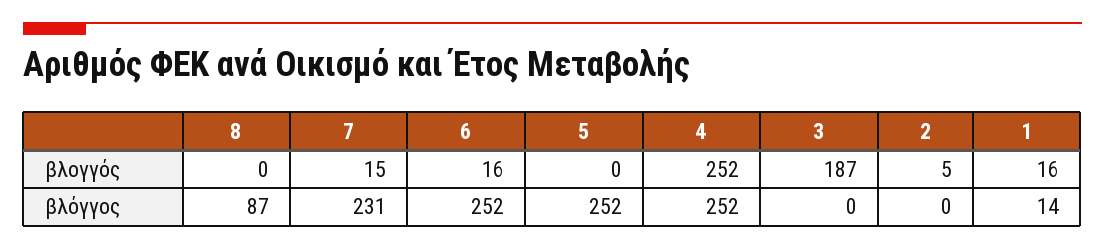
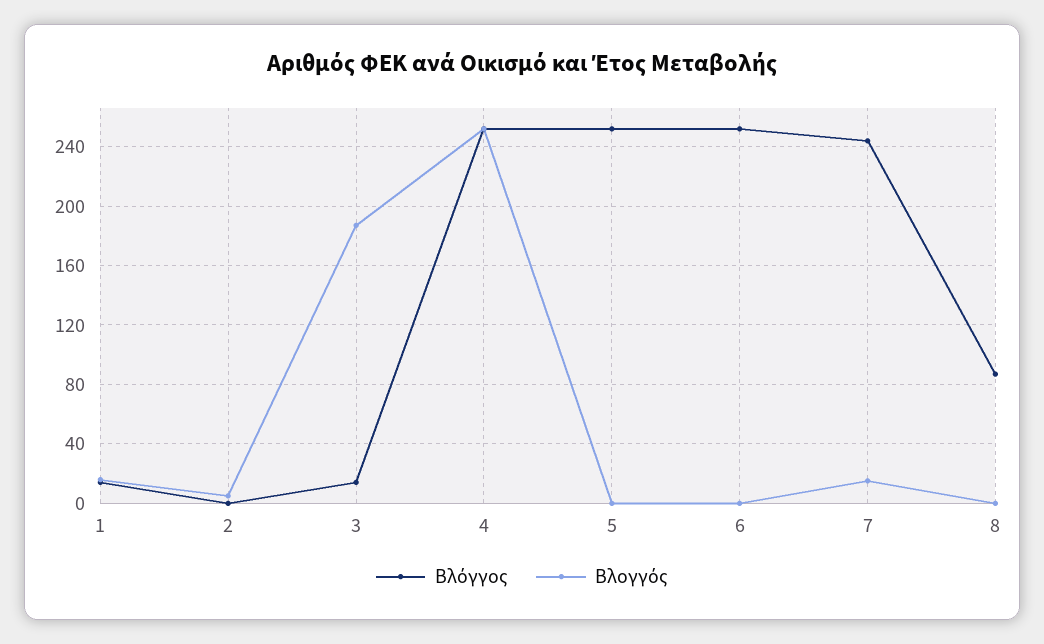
βλογγός, 6: 16 -> 0
βλόγγος, 7: 231 -> 245
βλόγγος, 3: 0 -> 15

